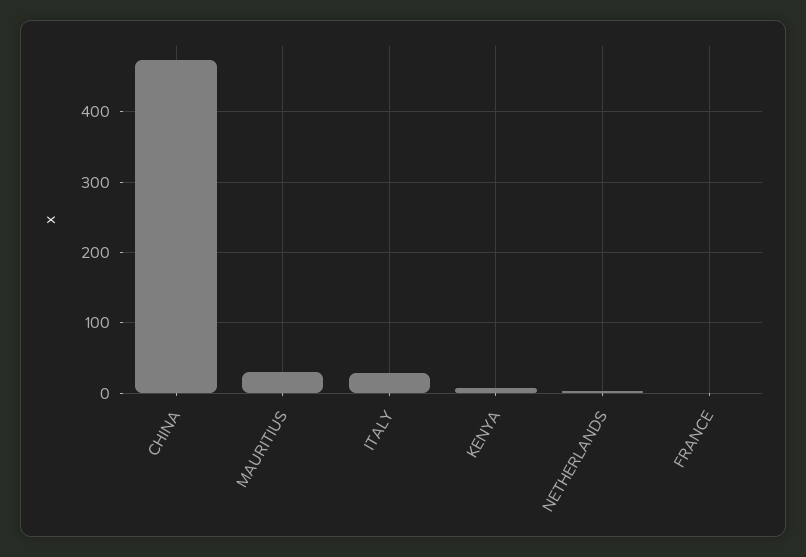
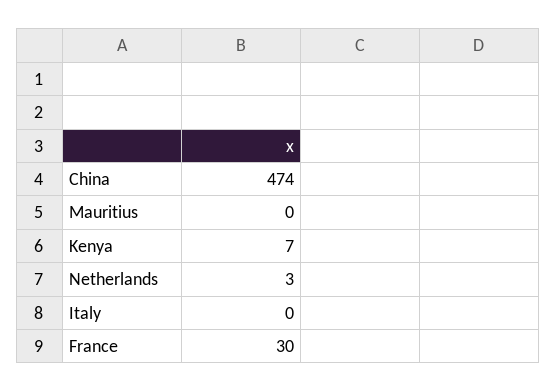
MAURITIUS: 30 -> 0
ITALY: 30 -> 0
FRANCE: 0 -> 30

